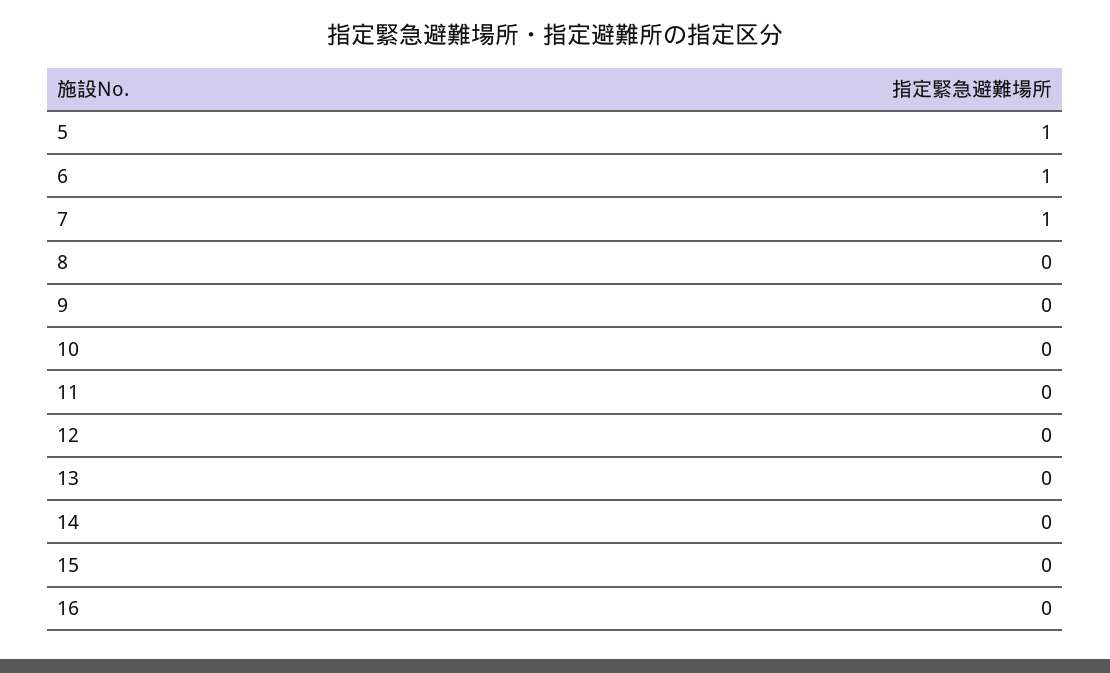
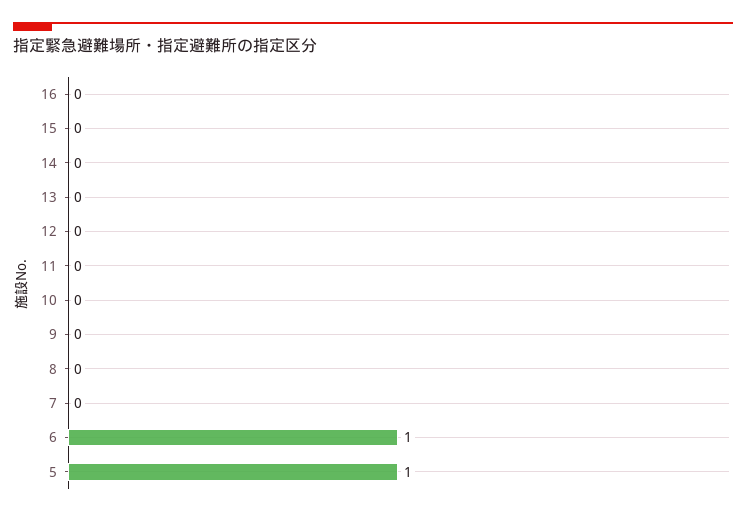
7: 1 -> 0

